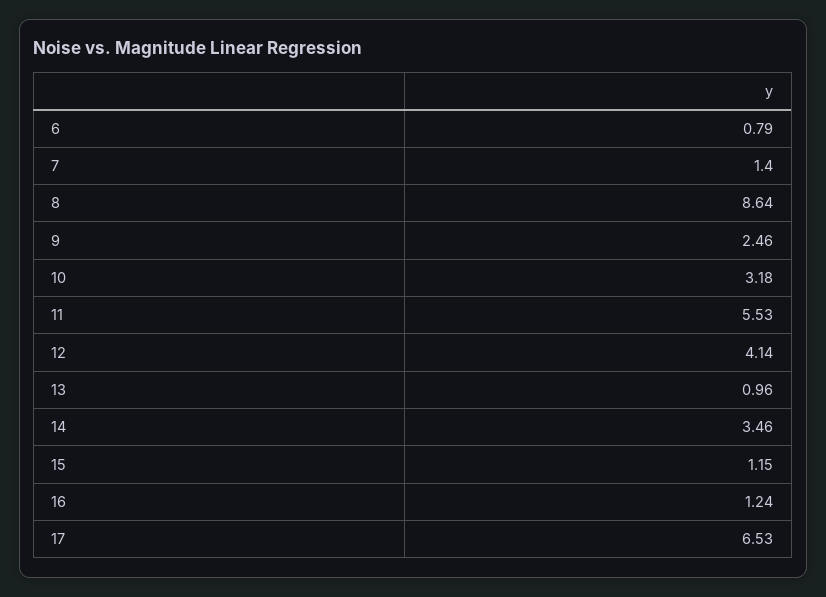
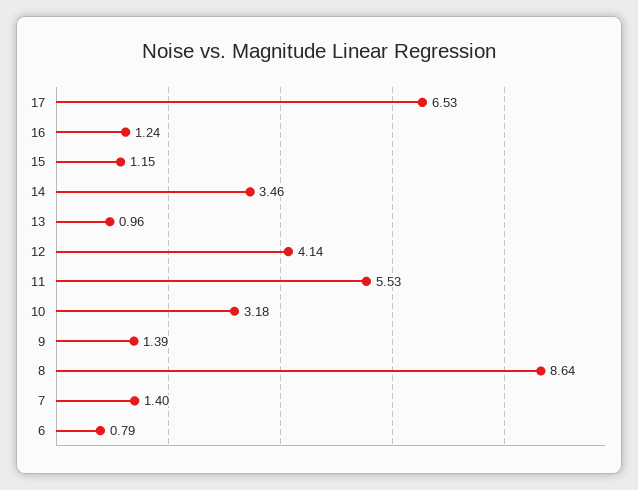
9: 2.46 -> 1.39

